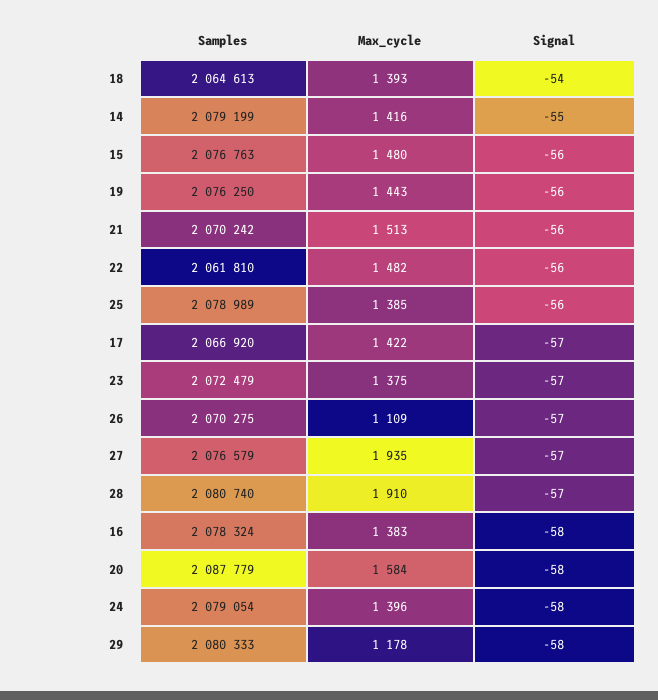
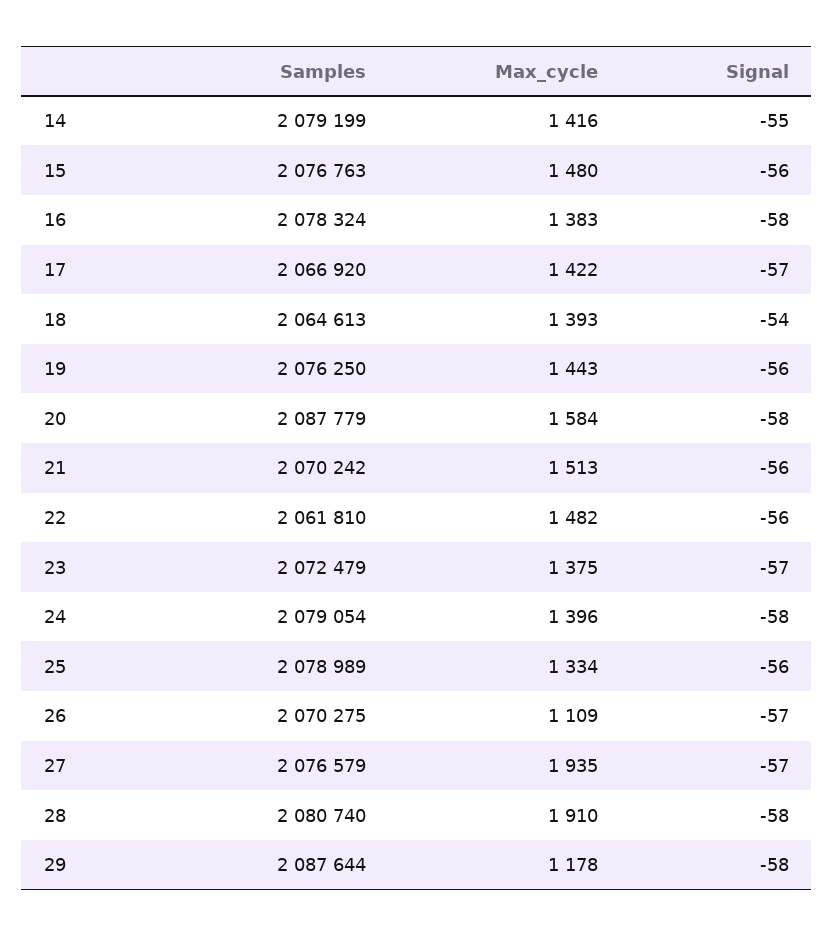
Max_cycle, 25: 1385 -> 1334
Signal, 28: -57 -> -58
Samples, 29: 2080333 -> 2087644

